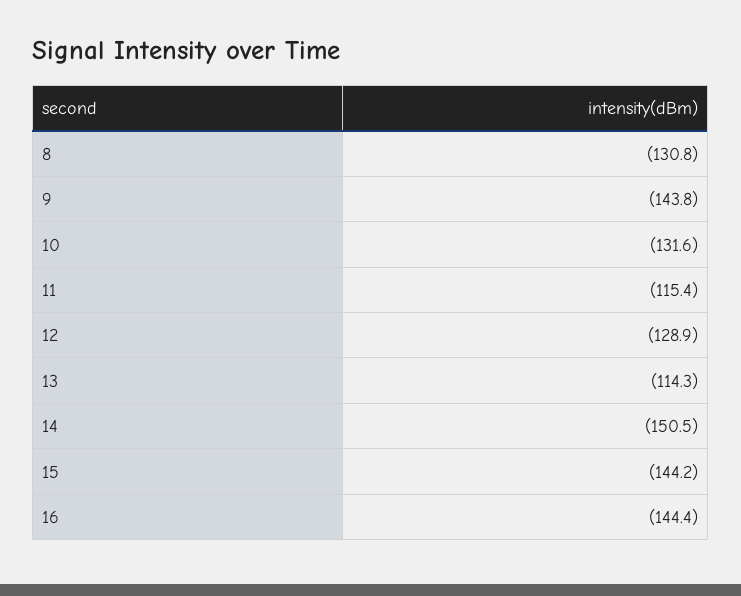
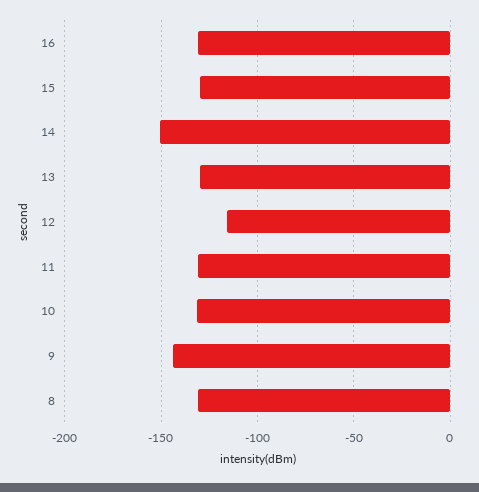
11: -115.4 -> -130
12: -128.9 -> -115
13: -114.3 -> -130
15: -144.2 -> -130
16: -144.4 -> -130

